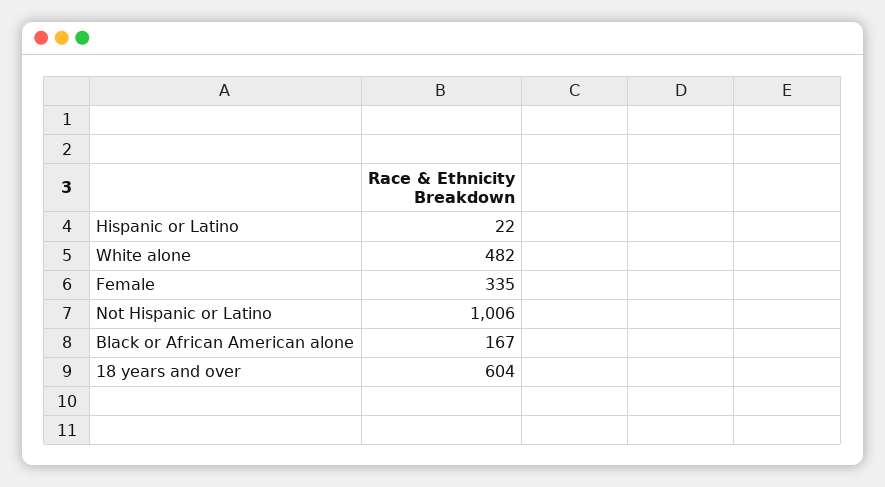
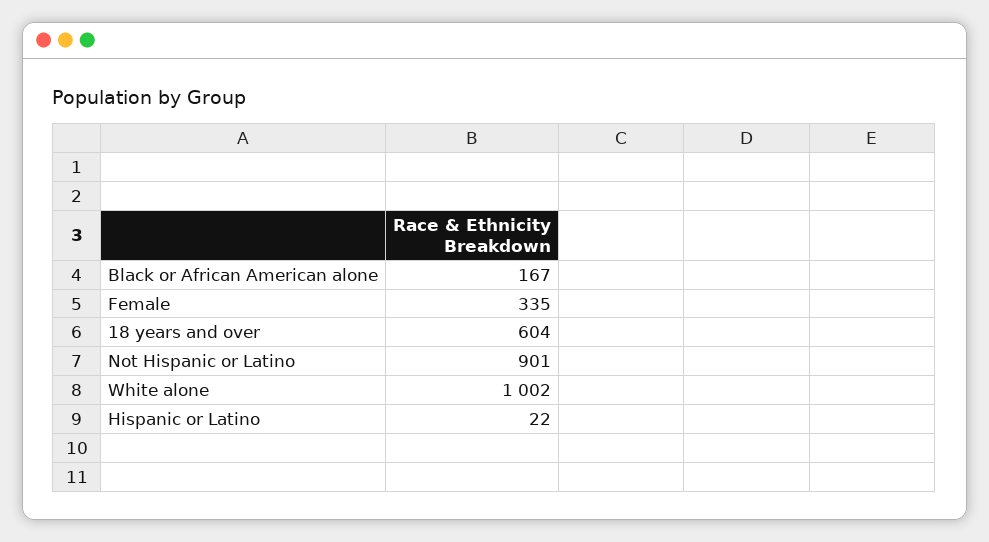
White alone: 482 -> 1002
Not Hispanic or Latino: 1006 -> 901

